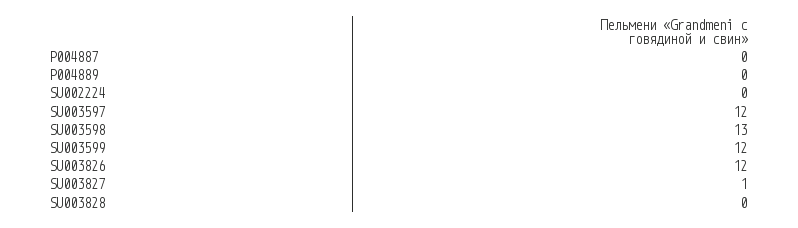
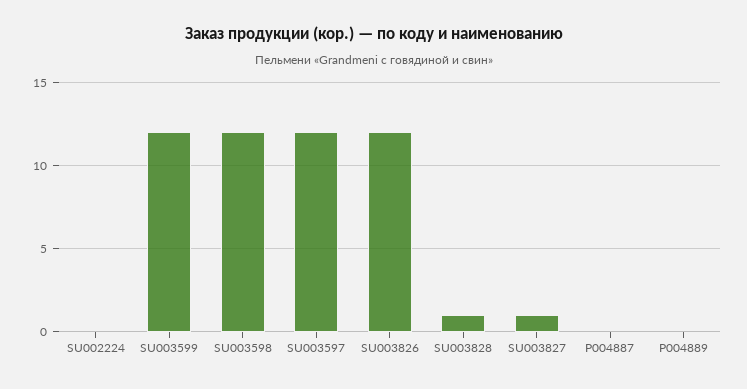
SU003598: 13 -> 12
SU003828: 0 -> 1

